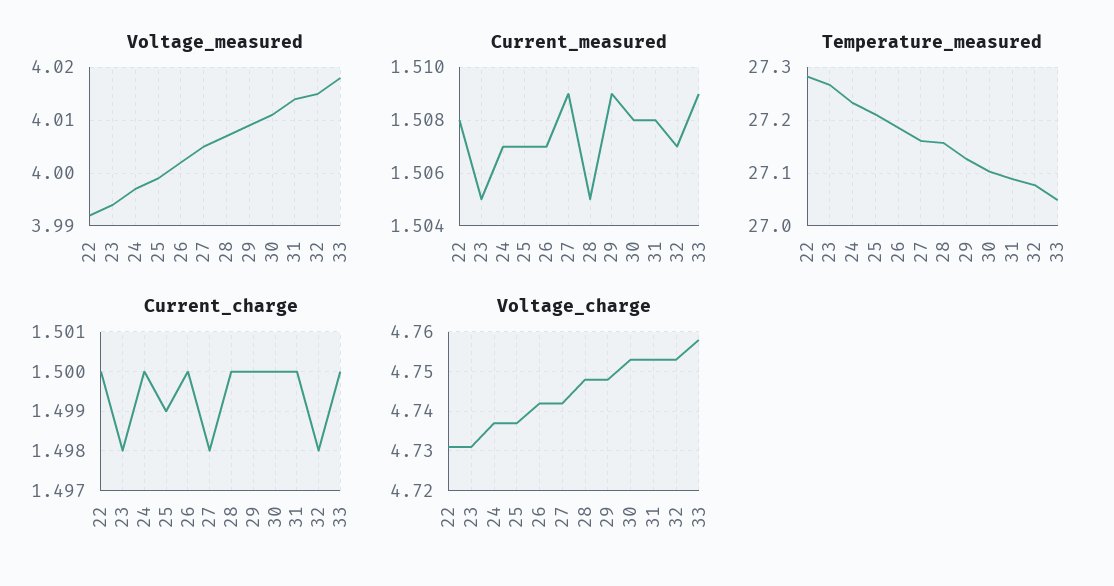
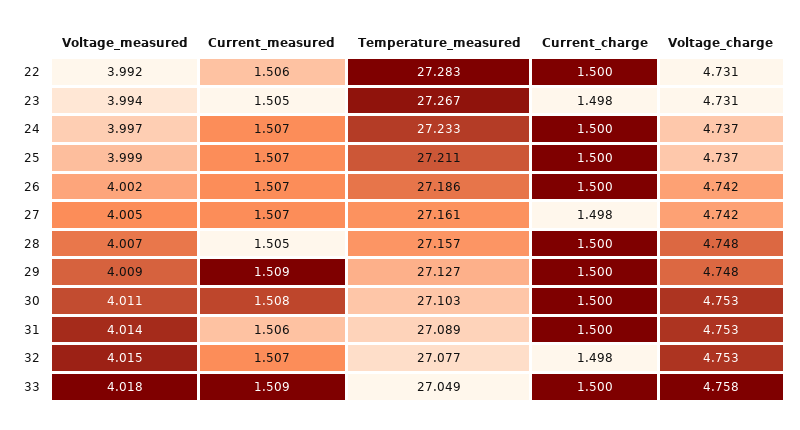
Current_measured, 22: 1.508 -> 1.506
Current_measured, 27: 1.509 -> 1.507
Current_measured, 31: 1.508 -> 1.506
Current_charge, 25: 1.499 -> 1.5

